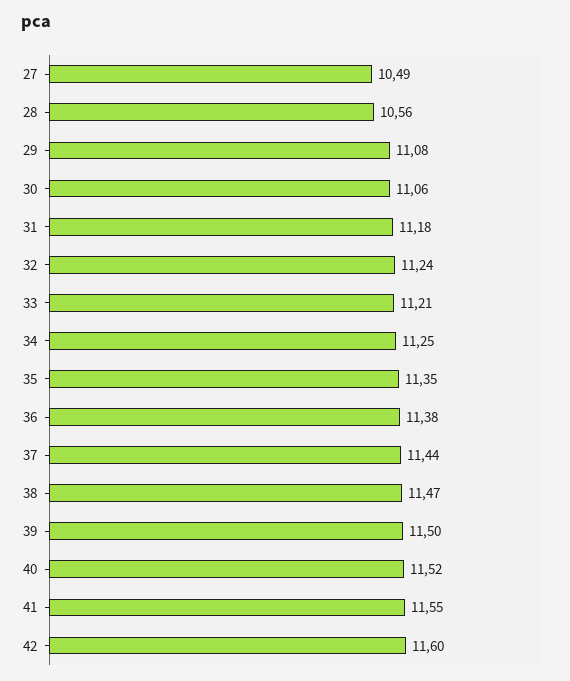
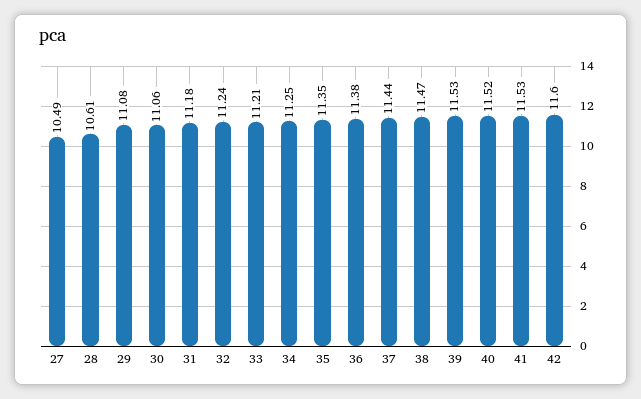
28: 10.56 -> 10.61
39: 11.5 -> 11.53
41: 11.55 -> 11.53

